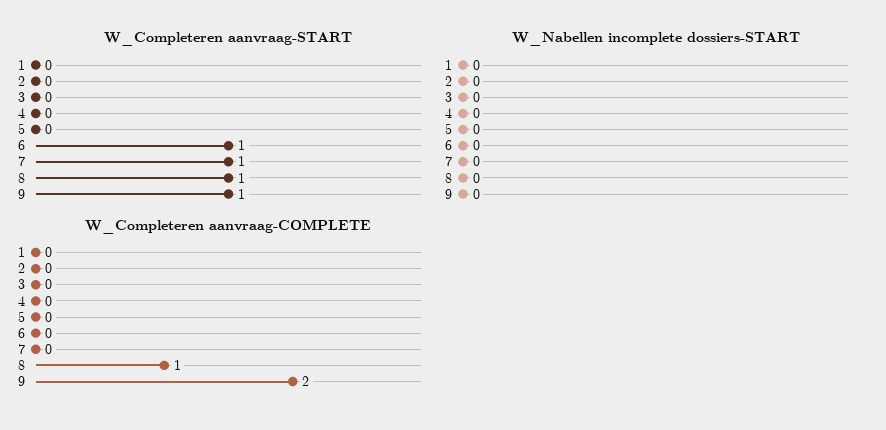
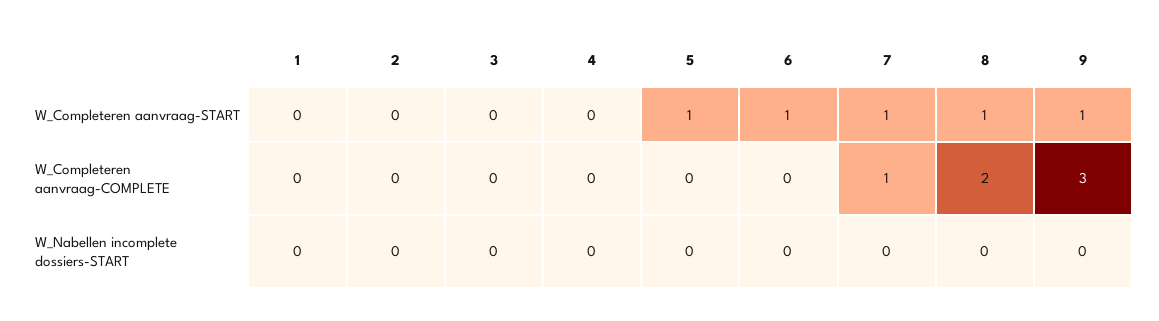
W_Completeren aanvraag-START, 5: 0 -> 1
W_Completeren aanvraag-COMPLETE, 7: 0 -> 1
W_Completeren aanvraag-COMPLETE, 8: 1 -> 2
W_Completeren aanvraag-COMPLETE, 9: 2 -> 3

